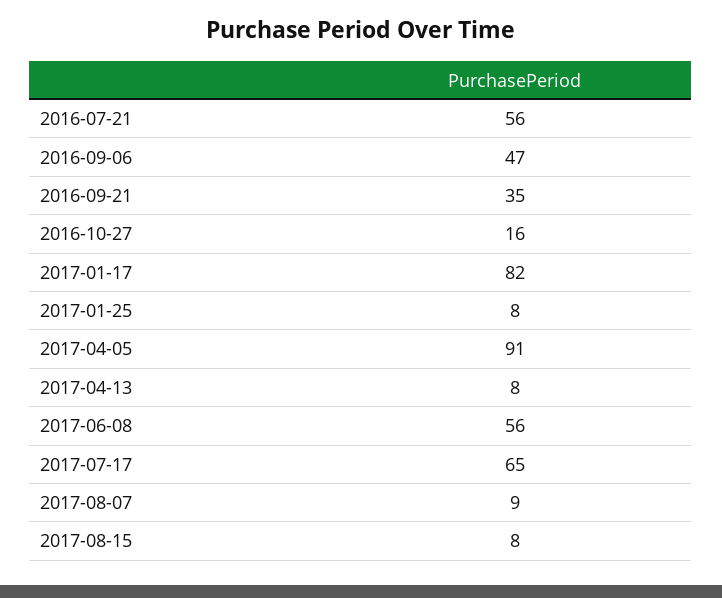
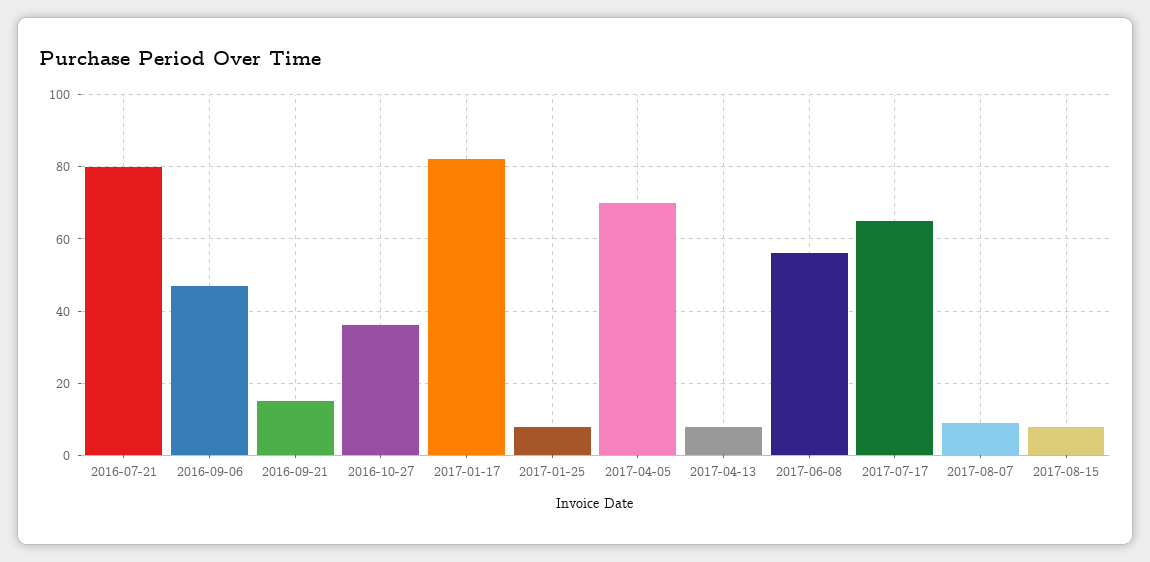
2016-07-21: 56 -> 80
2016-09-21: 35 -> 15
2016-10-27: 16 -> 35
2017-04-05: 91 -> 70

